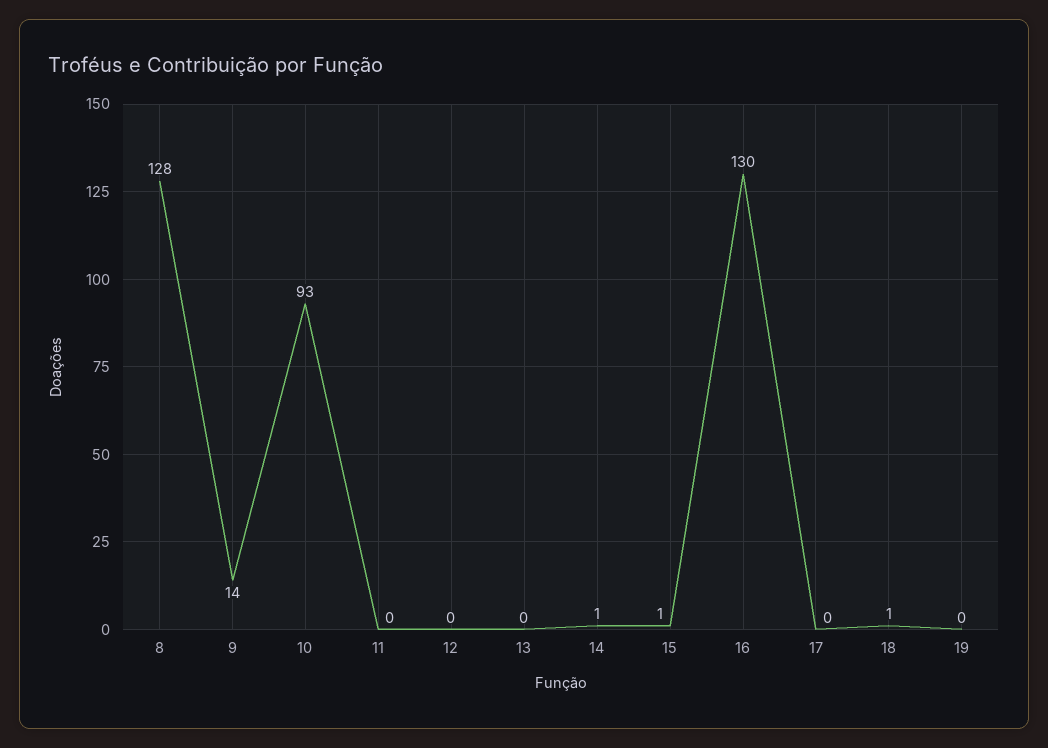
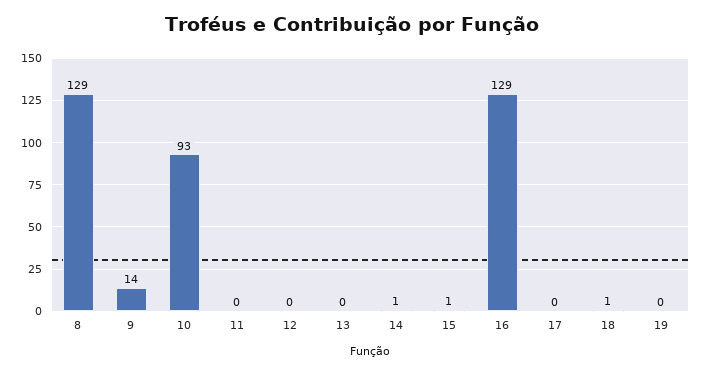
8: 128 -> 129
16: 130 -> 129

